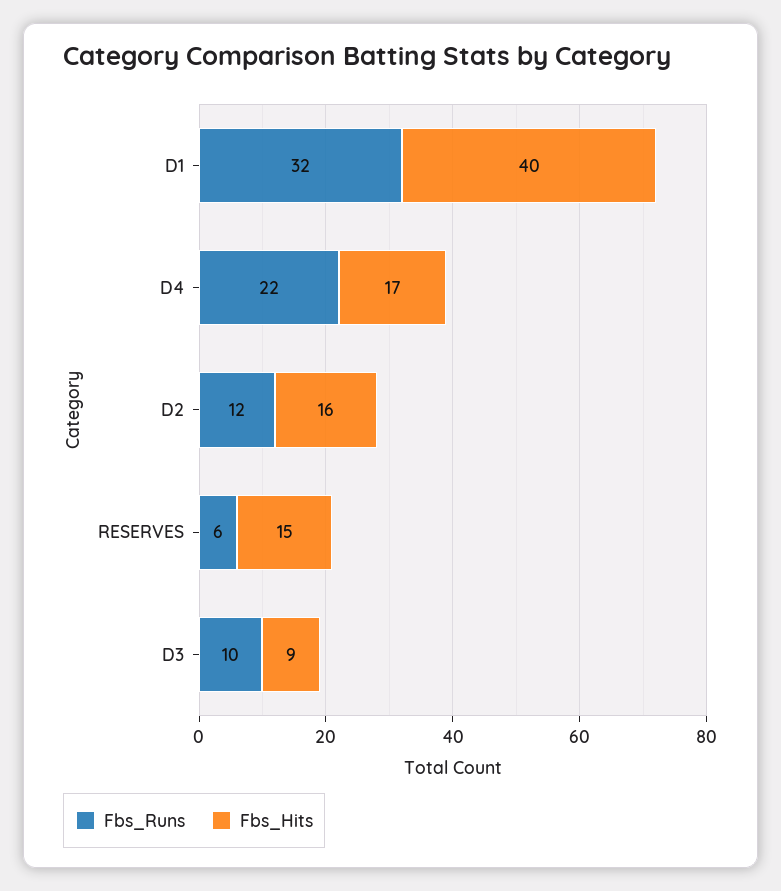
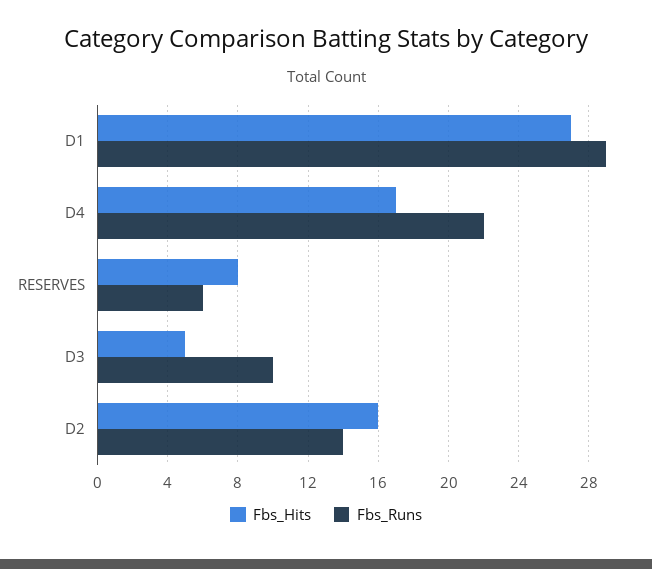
Fbs_Runs, D1: 32 -> 29
Fbs_Hits, D1: 40 -> 27
Fbs_Runs, D2: 12 -> 14
Fbs_Hits, RESERVES: 15 -> 8
Fbs_Hits, D3: 9 -> 5

